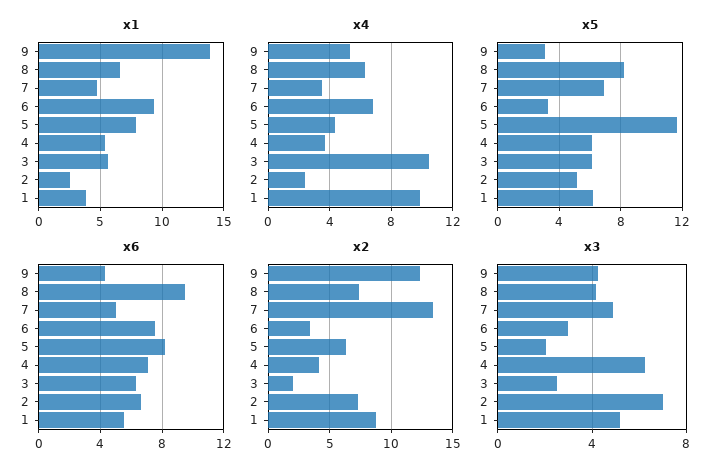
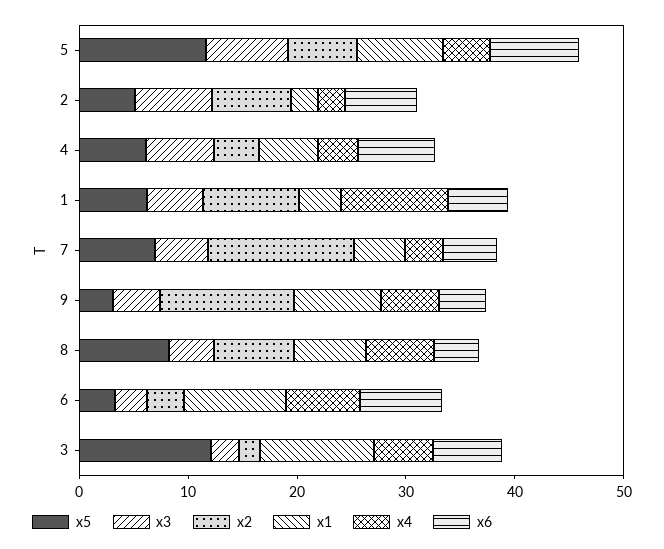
x1, 9: 14 -> 8
x1, 3: 5.5 -> 10
x4, 3: 10.5 -> 6
x5, 3: 6 -> 12
x6, 8: 9.5 -> 4
x3, 5: 2 -> 8

